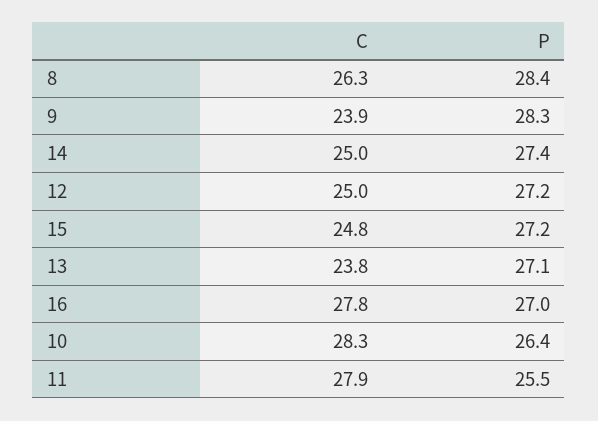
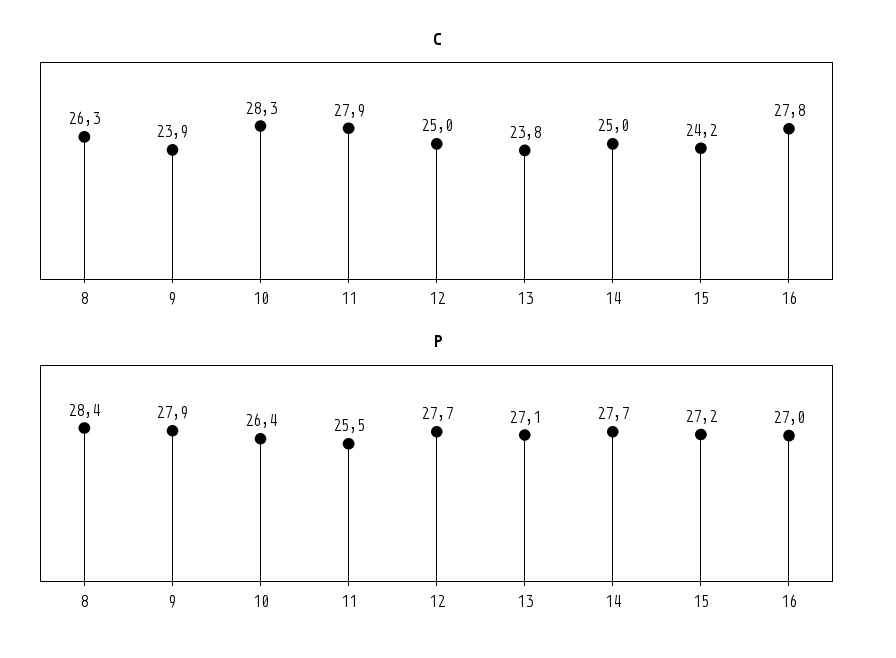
P, 9: 28.3 -> 27.9
P, 14: 27.4 -> 27.7
P, 12: 27.2 -> 27.7
C, 15: 24.8 -> 24.2

